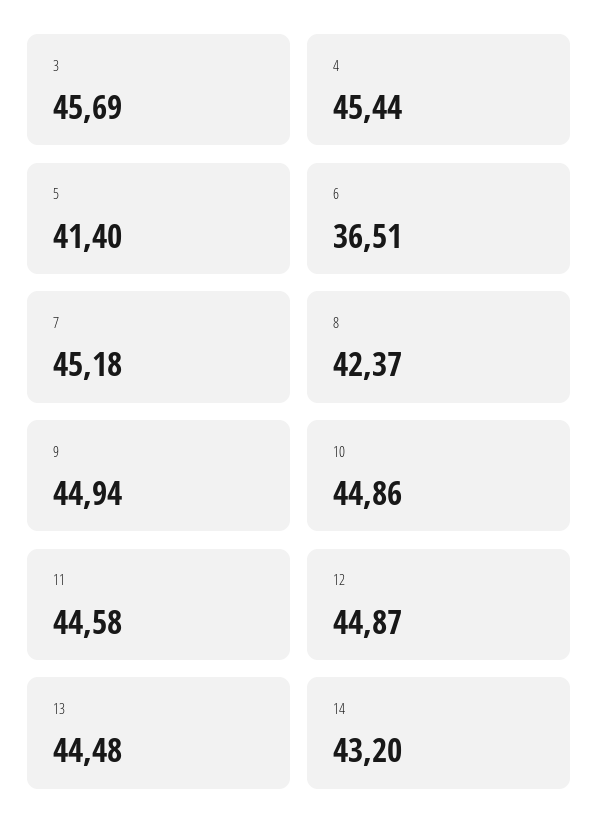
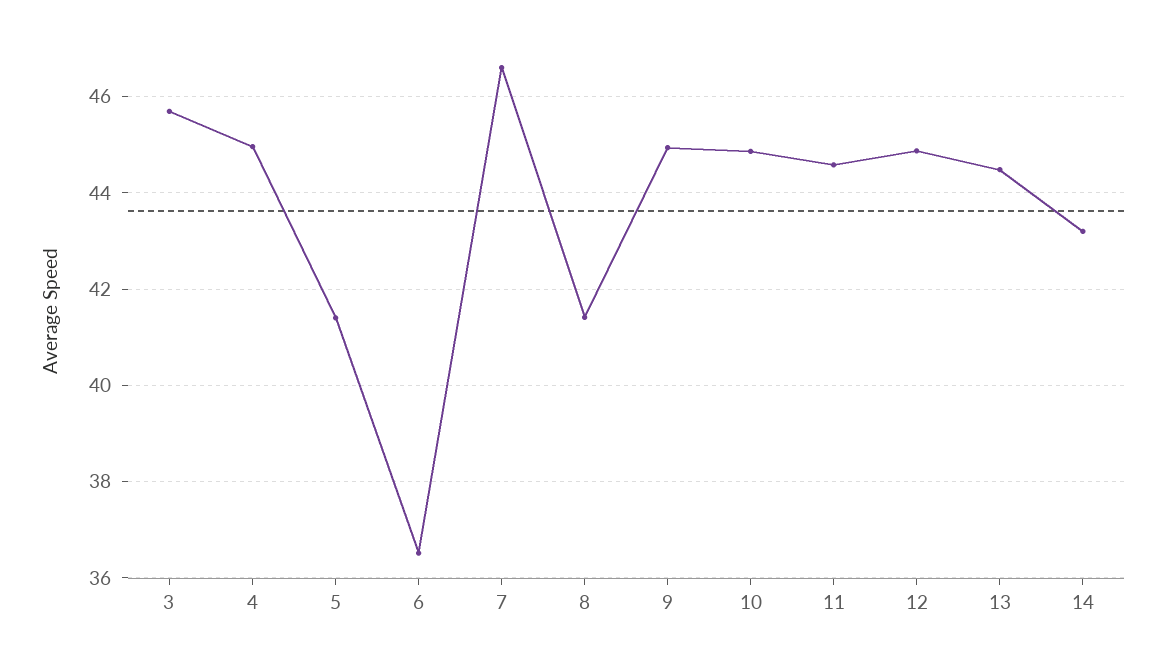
4: 45.44 -> 45
7: 45.18 -> 46.6
8: 42.37 -> 41.4

